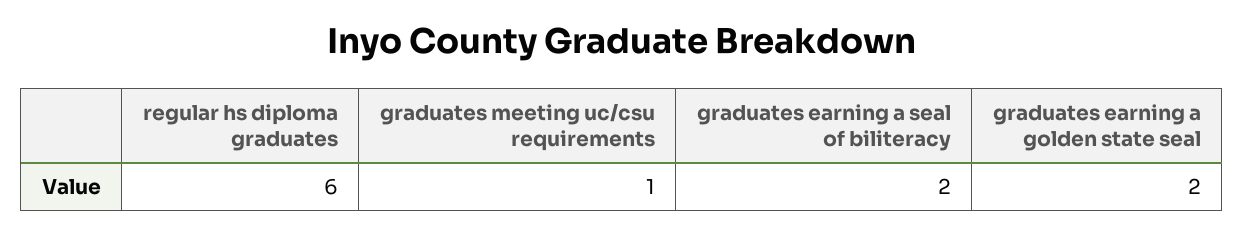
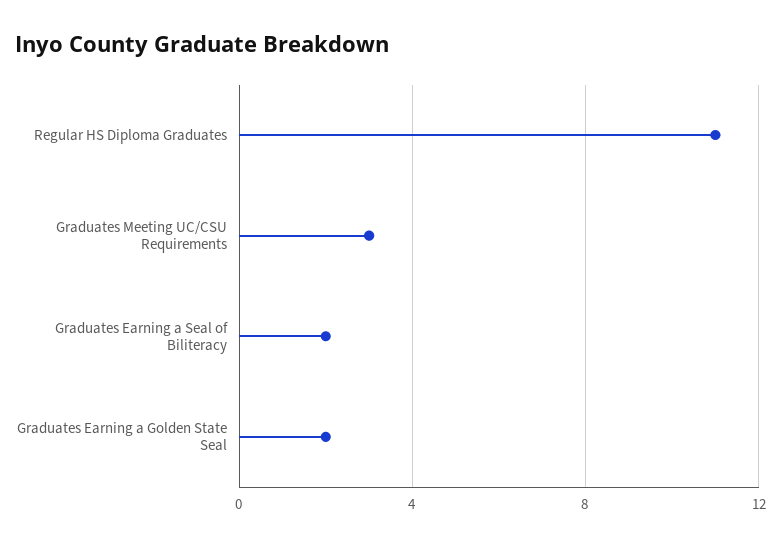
regular hs diploma graduates: 6 -> 11
graduates meeting uc/csu requirements: 1 -> 3

